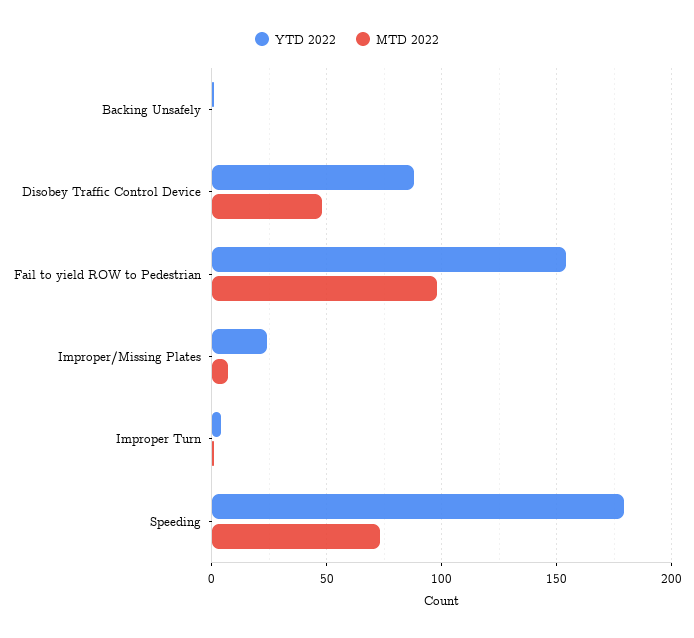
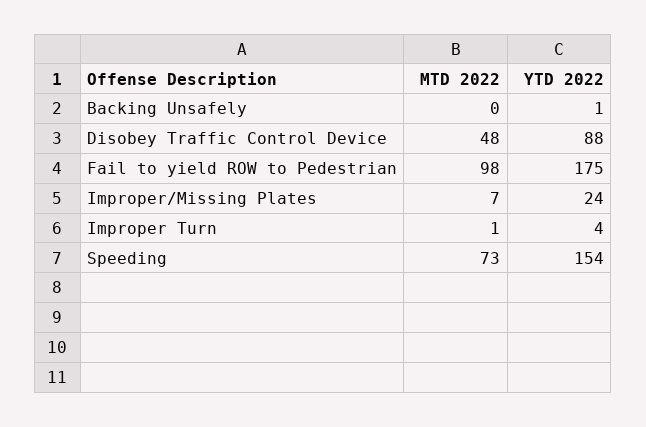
YTD 2022, Fail to yield ROW to Pedestrian: 155 -> 175
YTD 2022, Speeding: 180 -> 154

